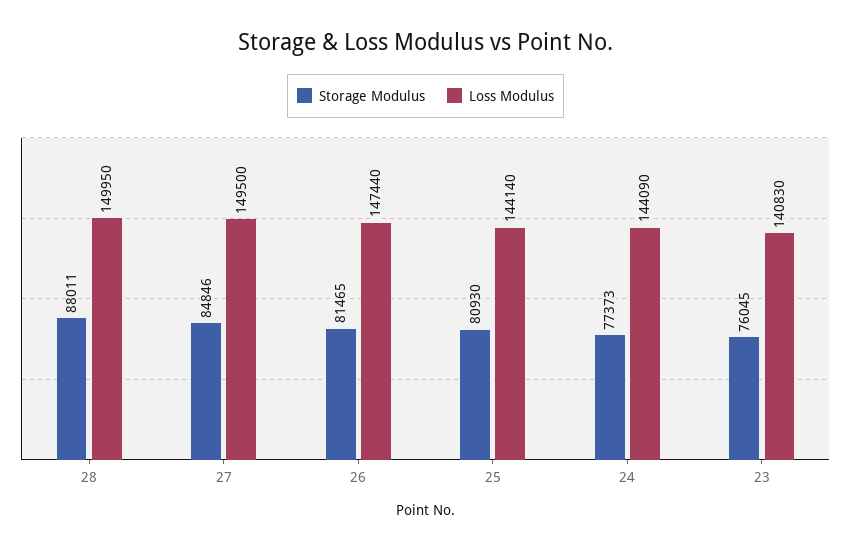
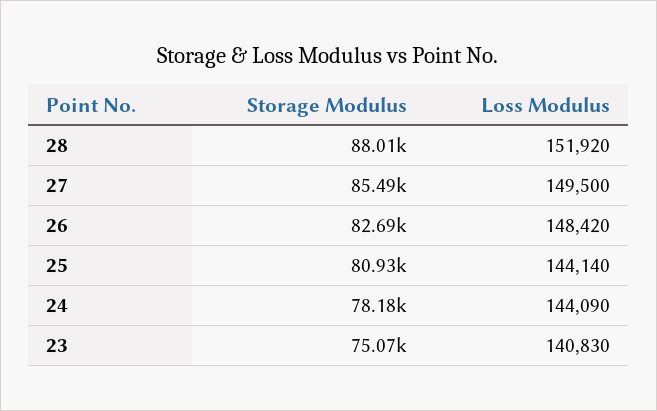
Loss Modulus, 28: 149950 -> 151920
Storage Modulus, 27: 84846 -> 85490
Storage Modulus, 26: 81465 -> 82690
Loss Modulus, 26: 147440 -> 148420
Storage Modulus, 24: 77373 -> 78180
Storage Modulus, 23: 76045 -> 75070

